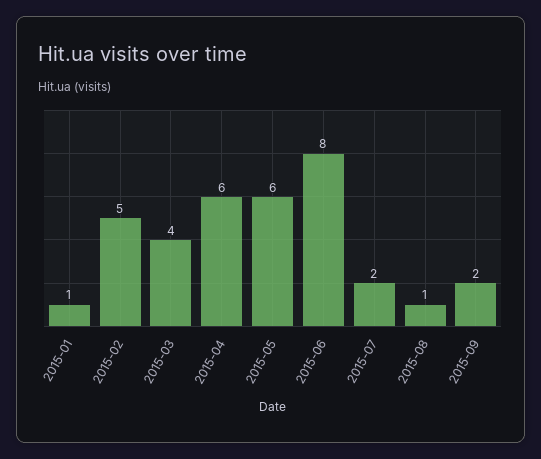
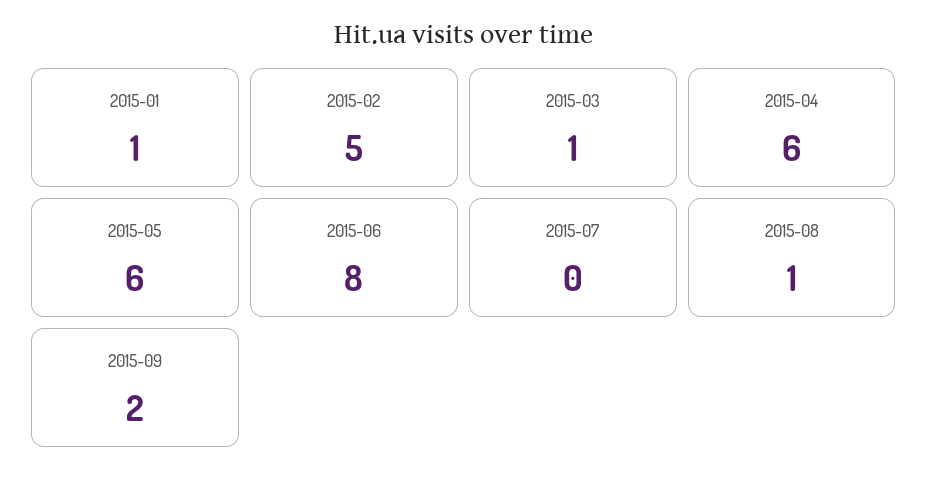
2015-03: 4 -> 1
2015-07: 2 -> 0

